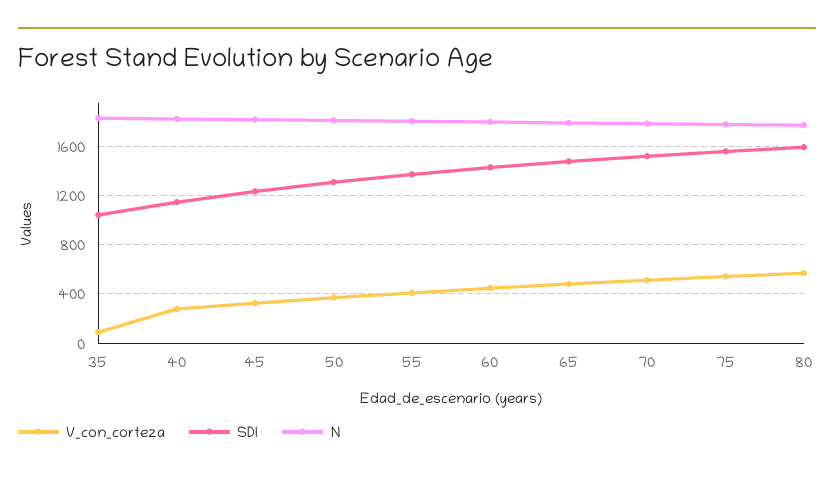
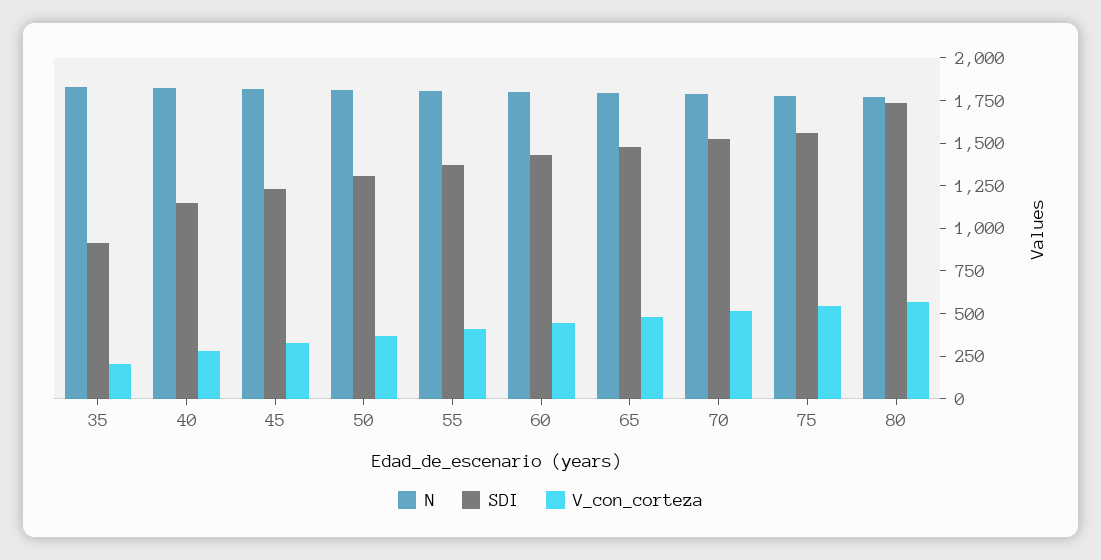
V_con_corteza, 35: 100 -> 200
SDI, 35: 1050 -> 900
SDI, 80: 1600 -> 1750

